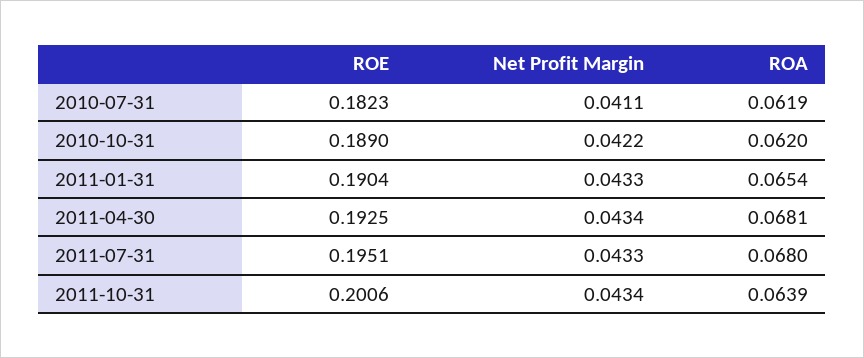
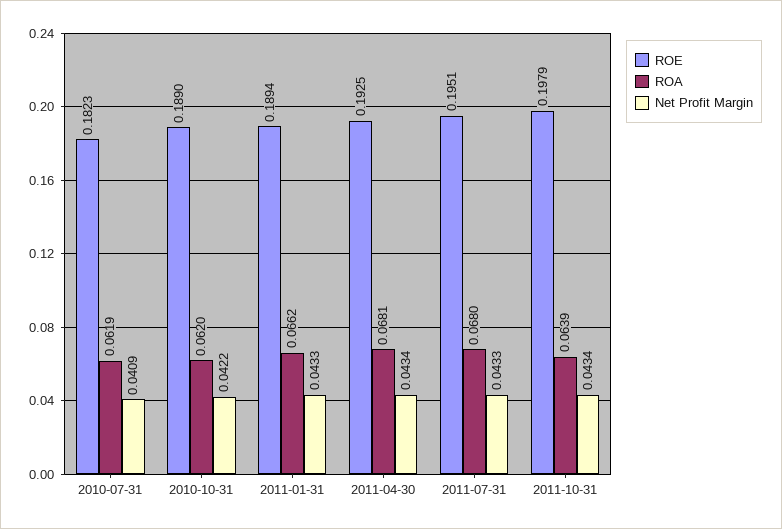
Net Profit Margin, 2010-07-31: 0.0411 -> 0.0409
ROE, 2011-01-31: 0.1904 -> 0.1894
ROA, 2011-01-31: 0.0654 -> 0.0662
ROE, 2011-10-31: 0.2006 -> 0.1979

